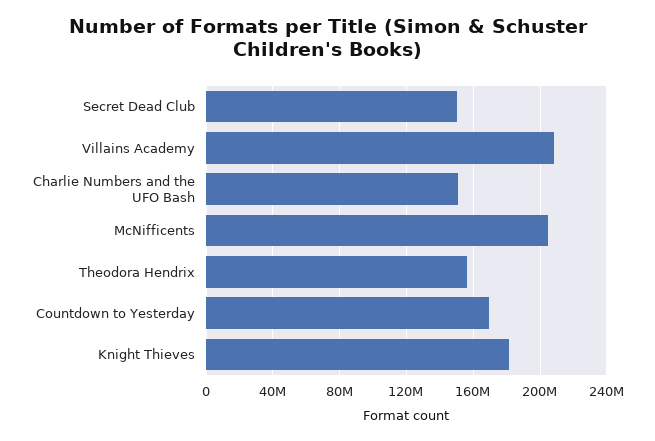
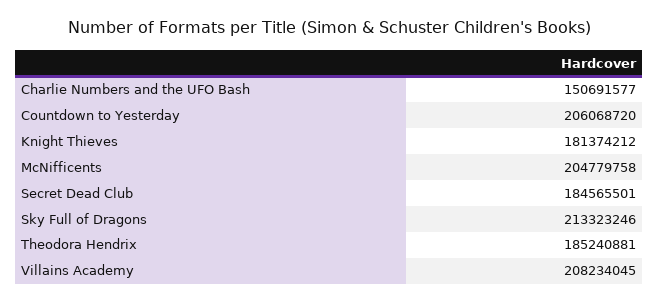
Secret Dead Club: 150000000 -> 184565501
Theodora Hendrix: 155000000 -> 185240881
Countdown to Yesterday: 170000000 -> 206068720
Sky Full of Dragons: none -> 213323246

